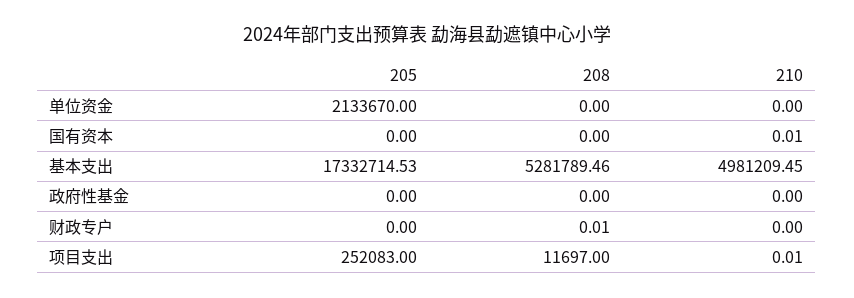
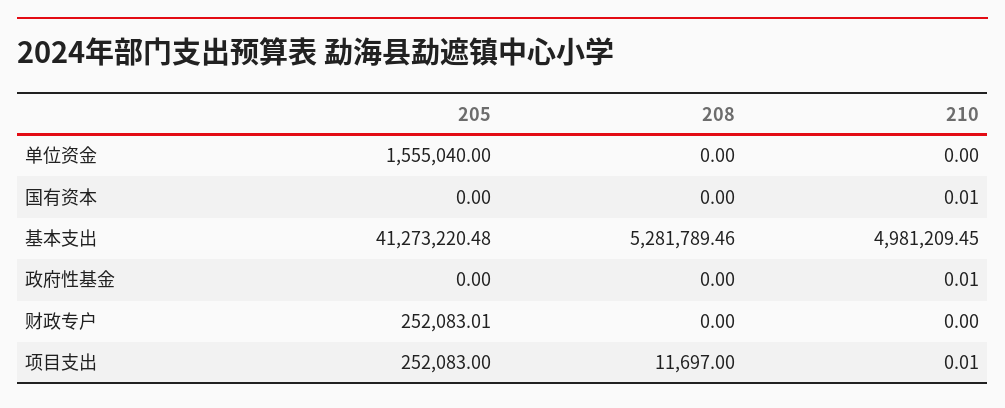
205, 单位资金: 2133670 -> 1555040
205, 基本支出: 17332714.53 -> 41273220.48
210, 政府性基金: 0 -> 0.01
205, 财政专户: 0 -> 252083.01
208, 财政专户: 0.01 -> 0

